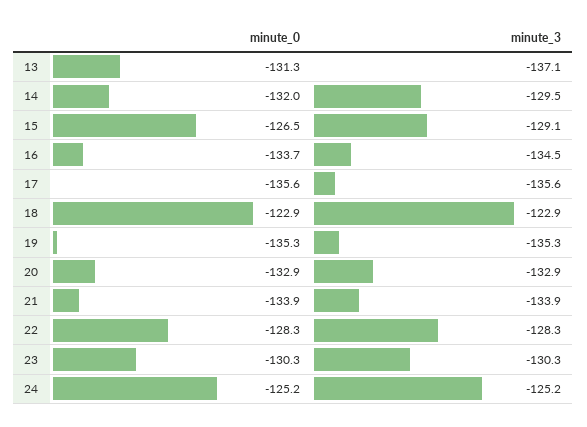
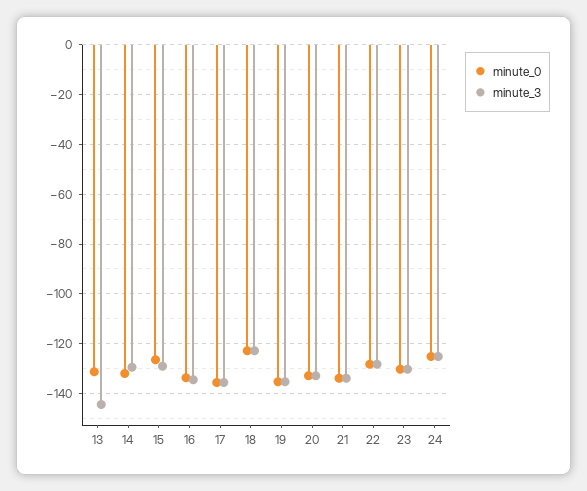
minute_3, 13: -137.1 -> -145

